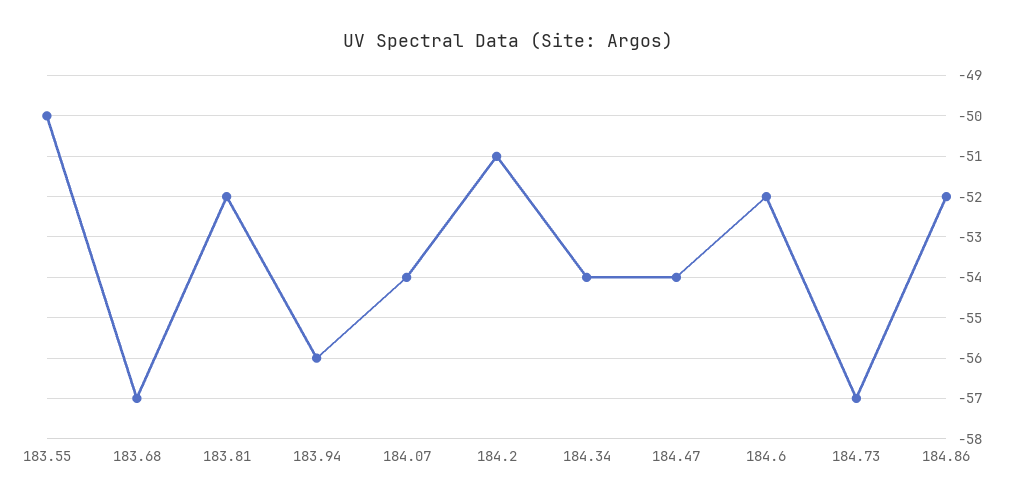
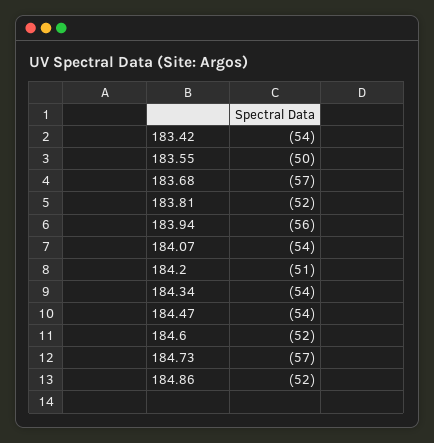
183.42: none -> -54

